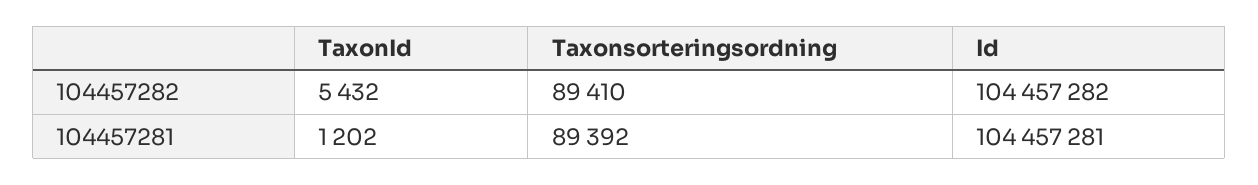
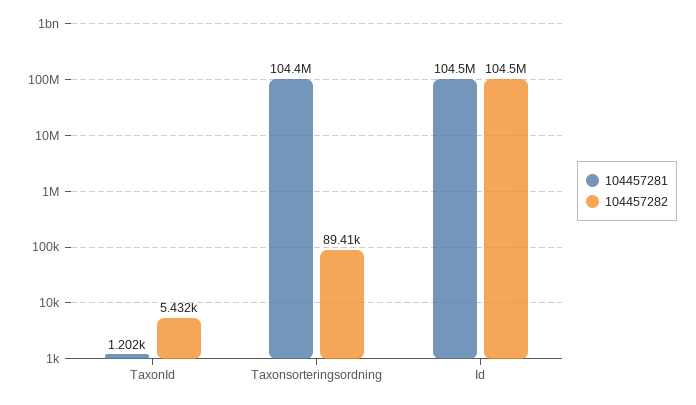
104457281, Taxonsorteringsordning: 89392 -> 104400000

